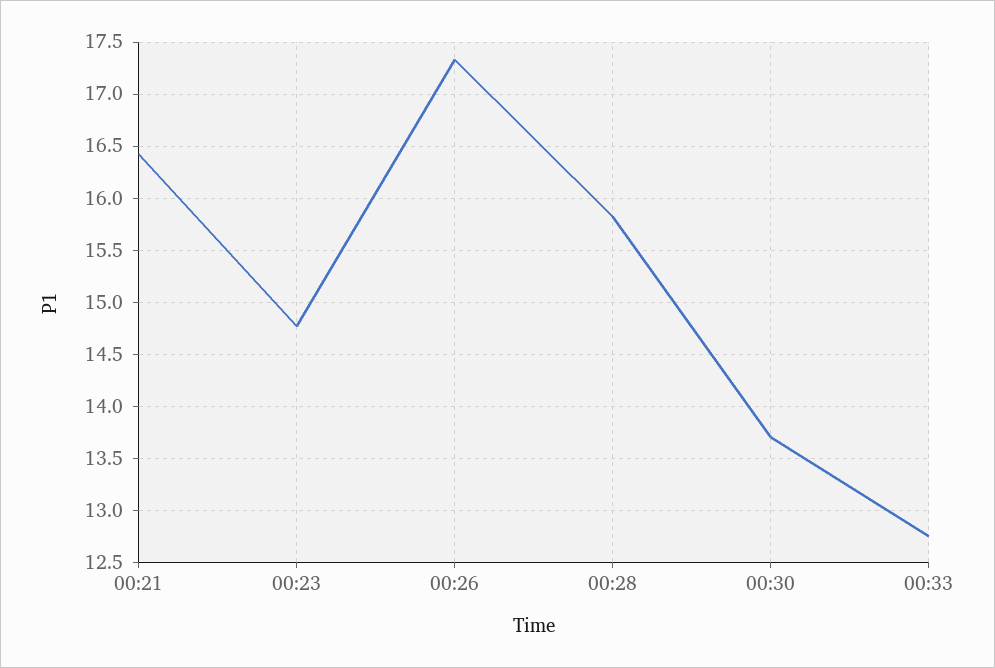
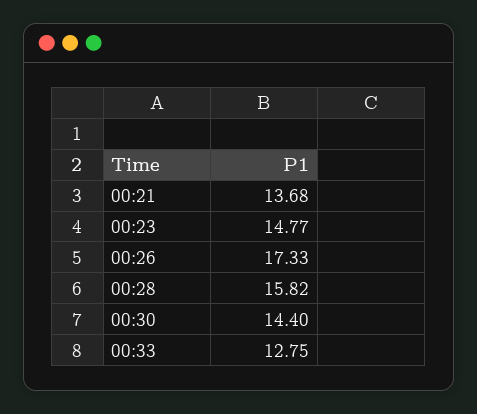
00:21: 16.4 -> 13.68
00:30: 13.7 -> 14.4

